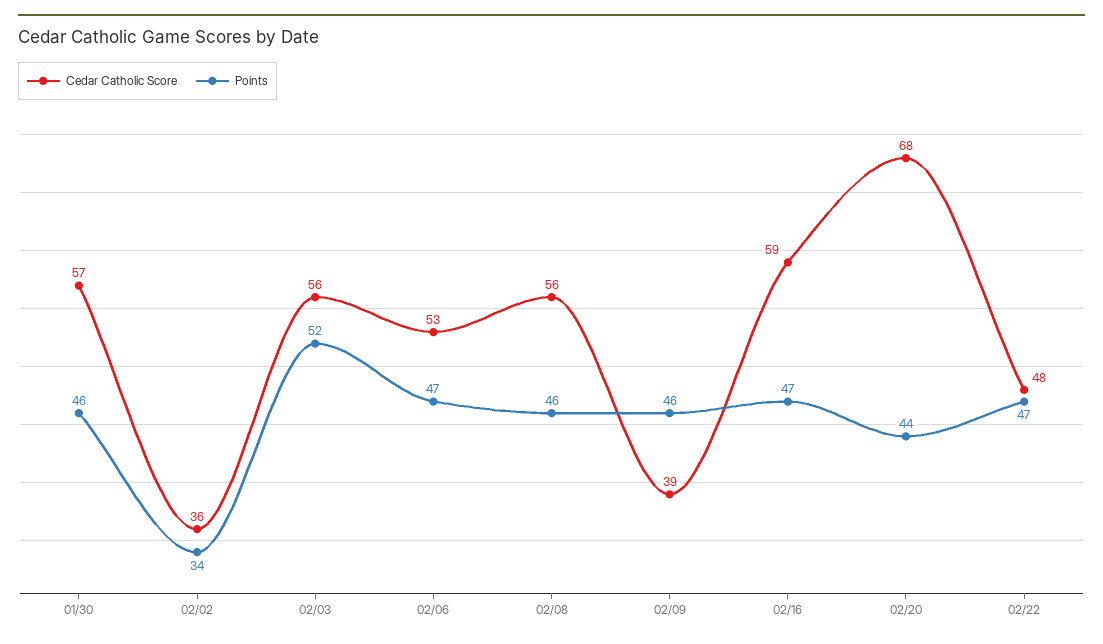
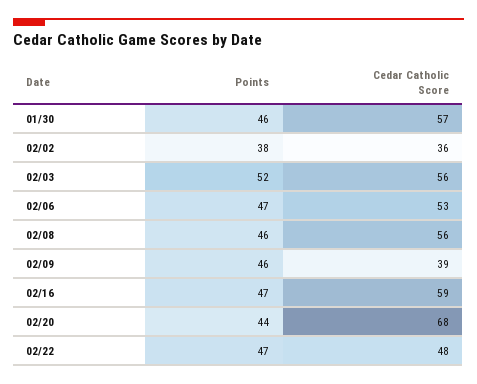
Points, 02/02: 34 -> 38

